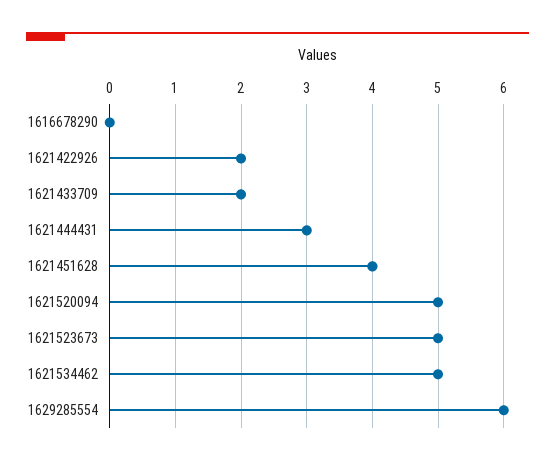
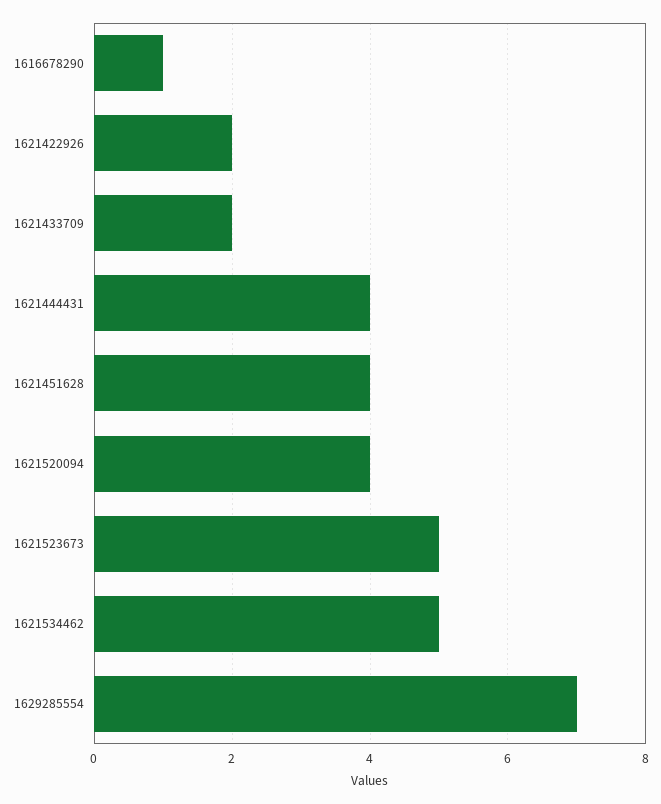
1616678290: 0 -> 1
1621444431: 3 -> 4
1621520094: 5 -> 4
1629285554: 6 -> 7

